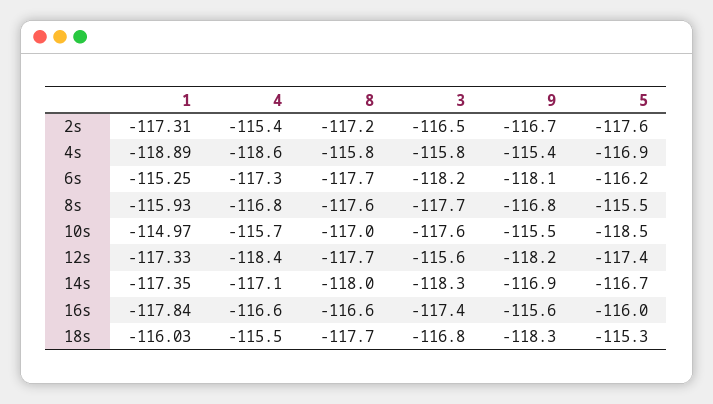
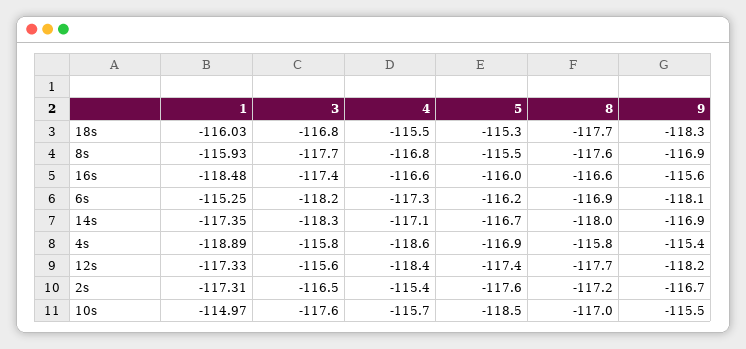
8, 6s: -117.7 -> -116.9
9, 8s: -116.8 -> -116.9
1, 16s: -117.84 -> -118.48

